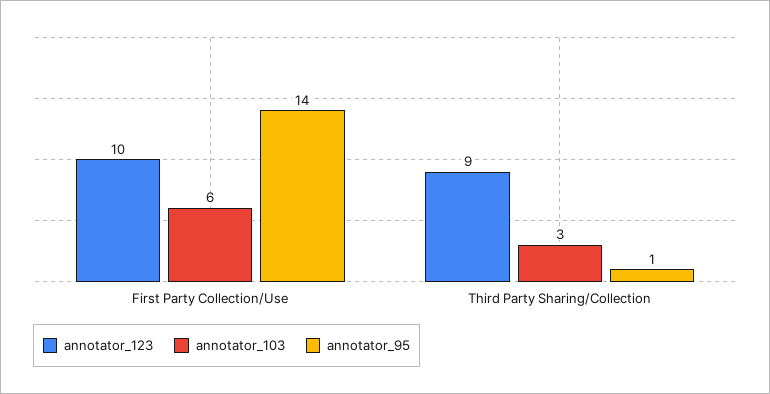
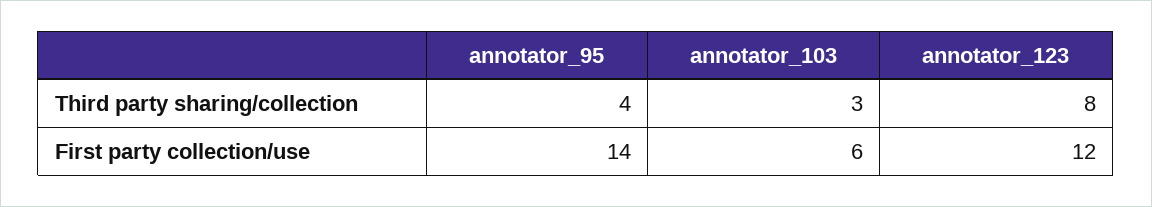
annotator_123, First Party Collection/Use: 10 -> 12
annotator_123, Third Party Sharing/Collection: 9 -> 8
annotator_95, Third Party Sharing/Collection: 1 -> 4

